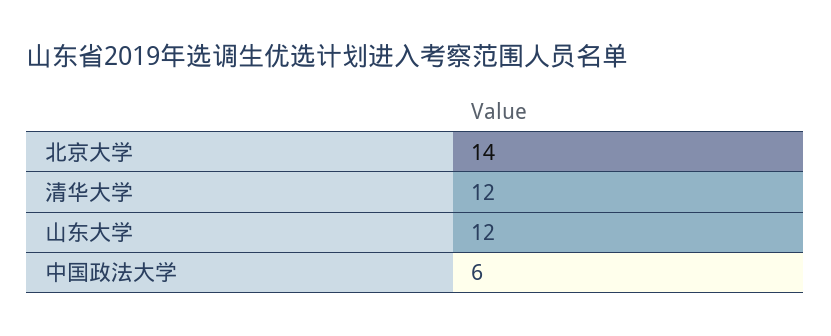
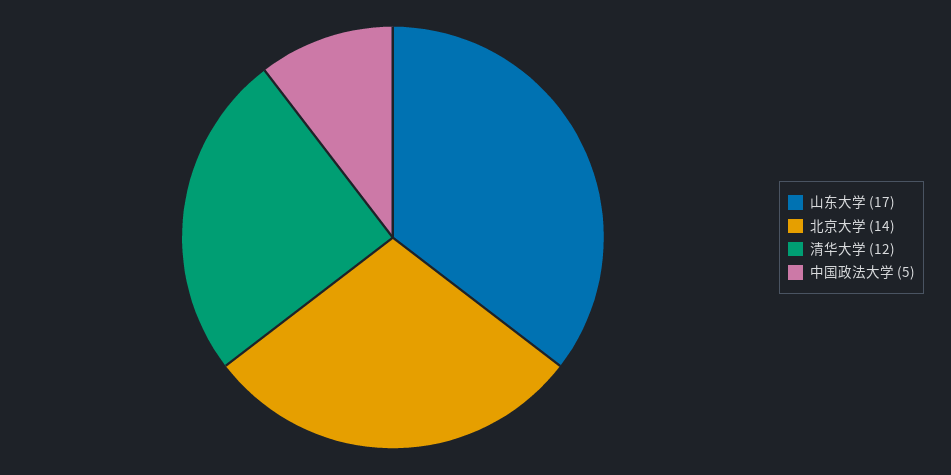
山东大学: 12 -> 17
中国政法大学: 6 -> 5

